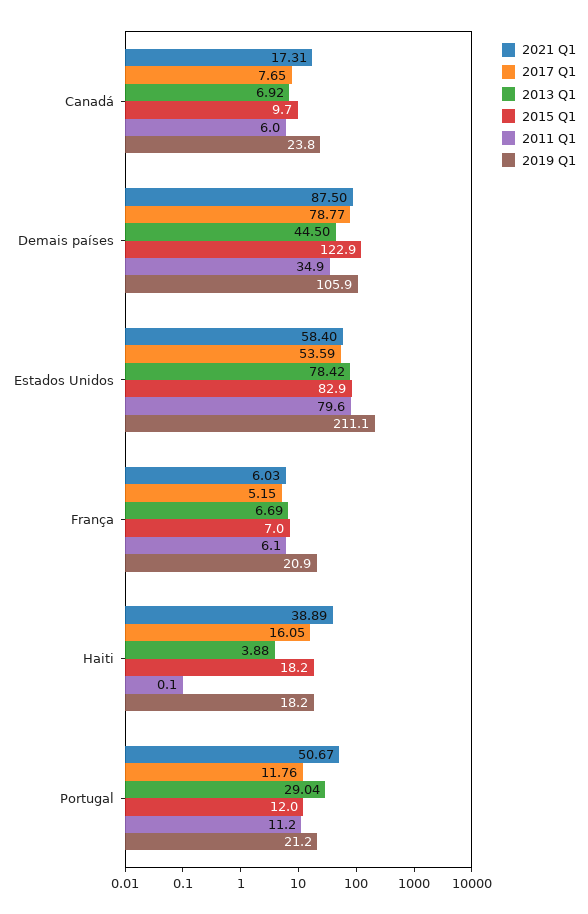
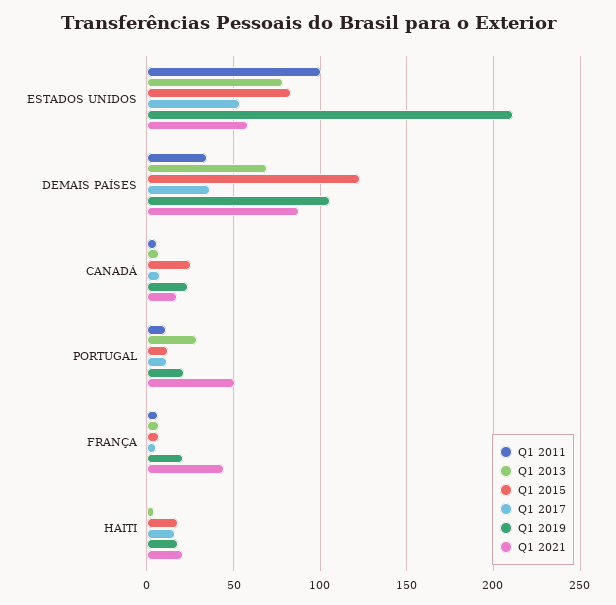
2015 Q1, Canadá: 9.7 -> 25
2017 Q1, Demais países: 78.77 -> 35
2013 Q1, Demais países: 44.5 -> 70
2011 Q1, Estados Unidos: 79.6 -> 100
2021 Q1, França: 6.03 -> 45
2021 Q1, Haiti: 38.89 -> 20

